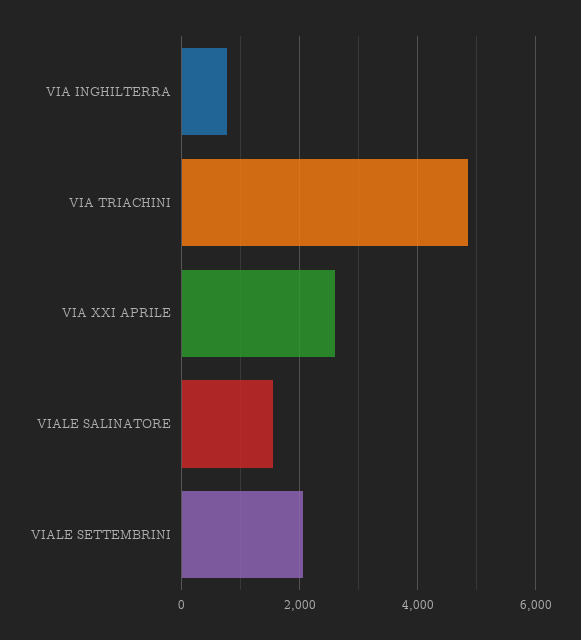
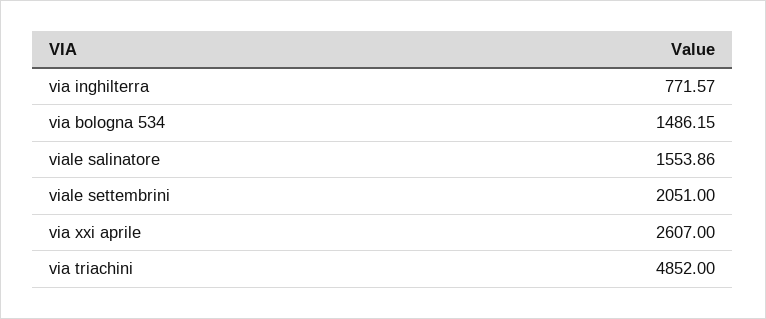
via bologna 534: none -> 1486.15

